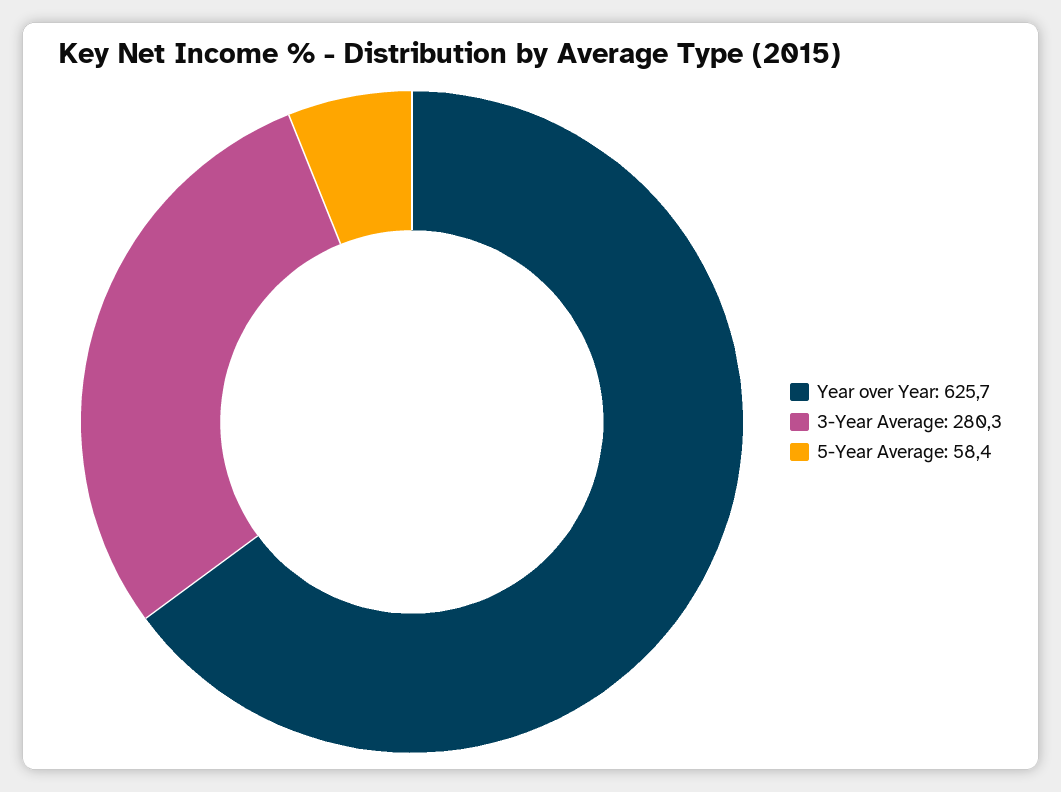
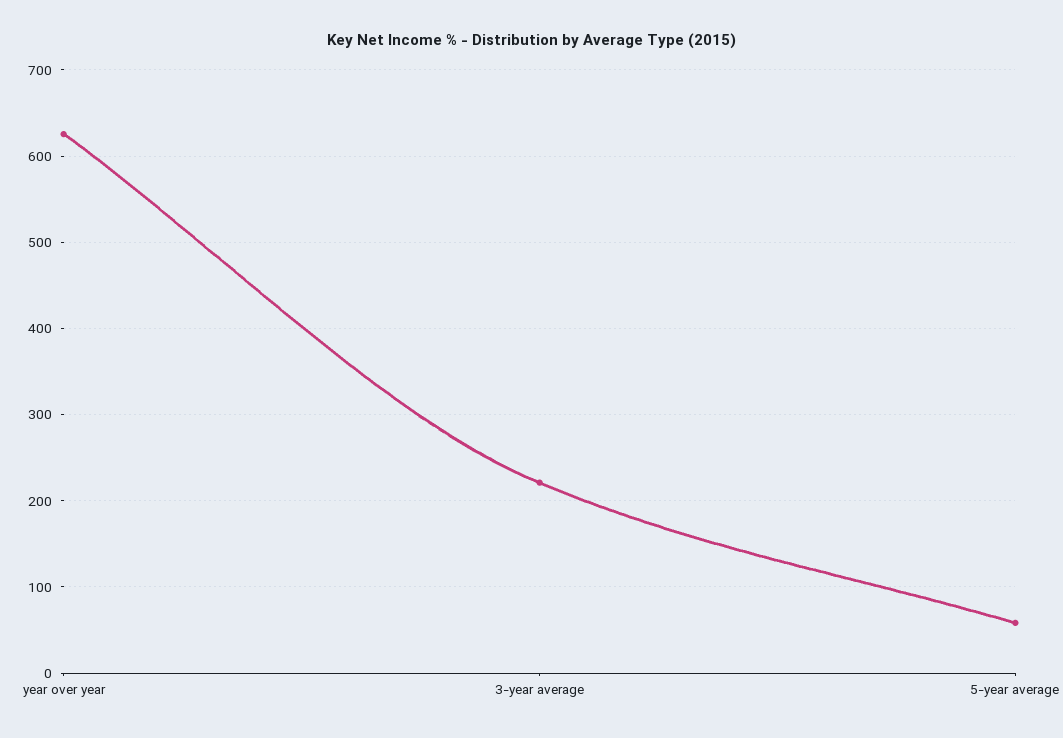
3-Year Average: 280.3 -> 220

